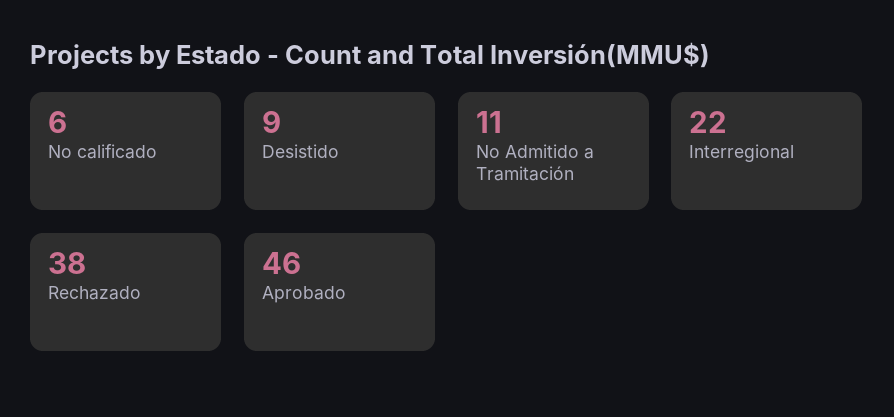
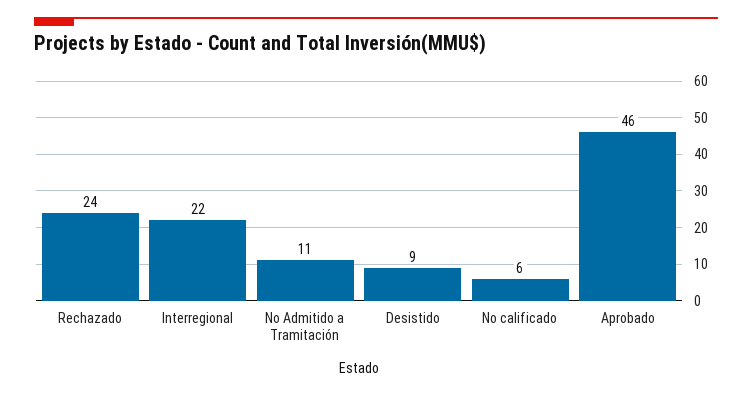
Rechazado: 38 -> 24

